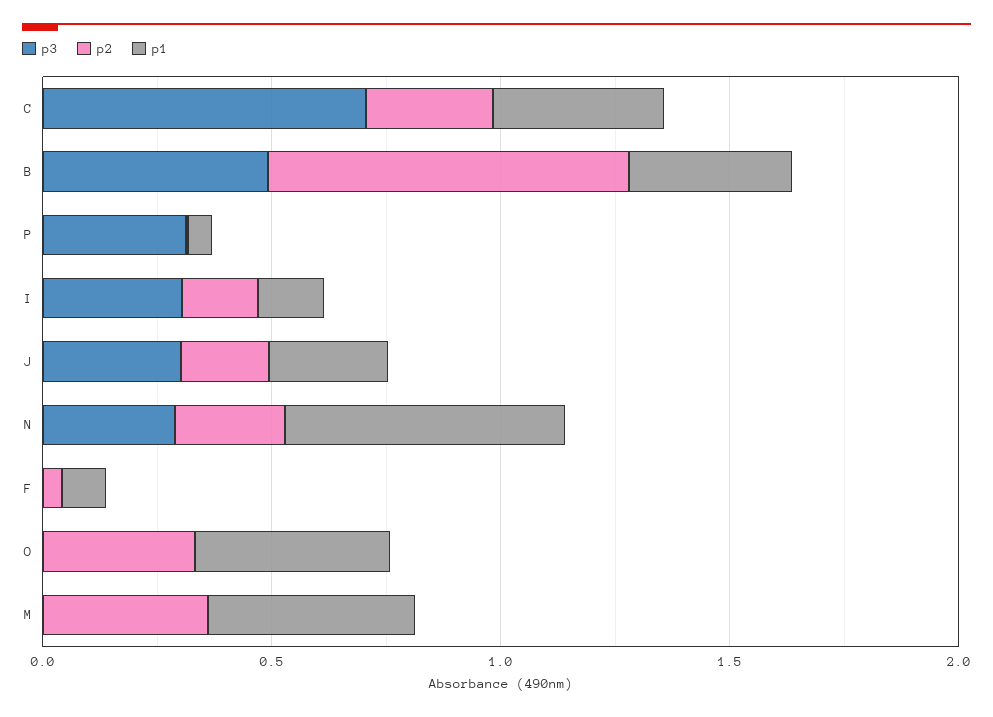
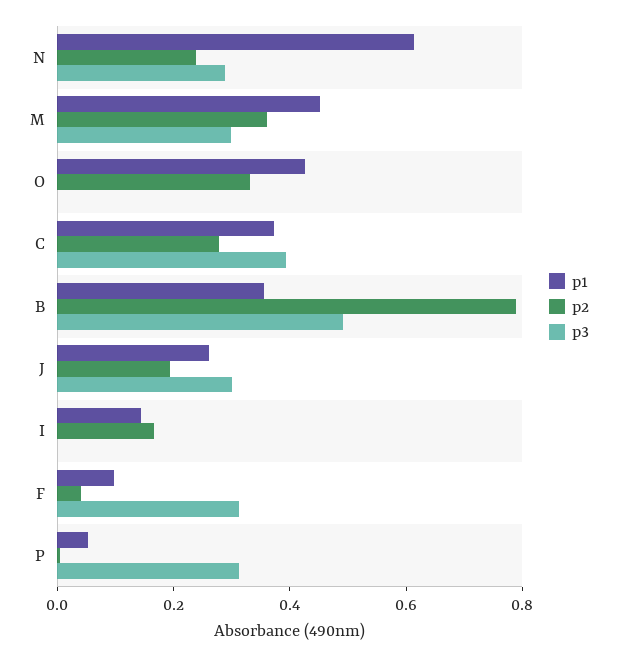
p3, C: 0.7 -> 0.4
p3, I: 0.3 -> 0
p3, F: 0 -> 0.3
p3, M: 0 -> 0.3

